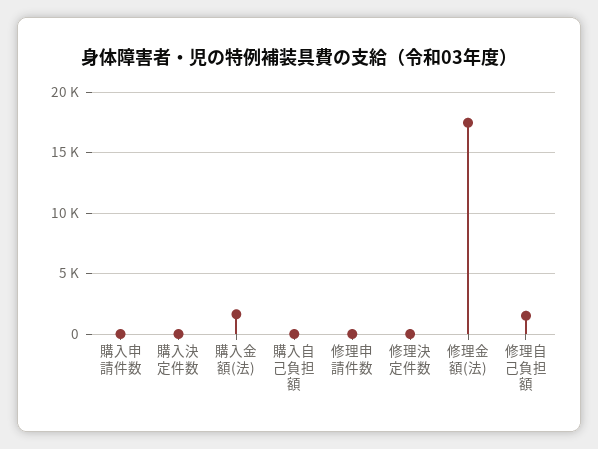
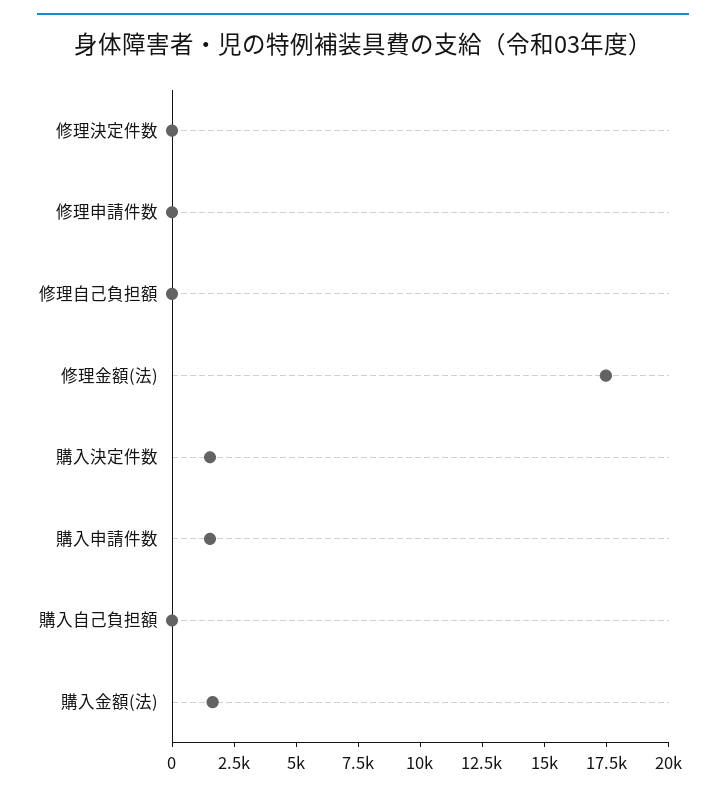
購入申請件数: 0 -> 1500
購入決定件数: 0 -> 1500
修理自己負担額: 1500 -> 0

